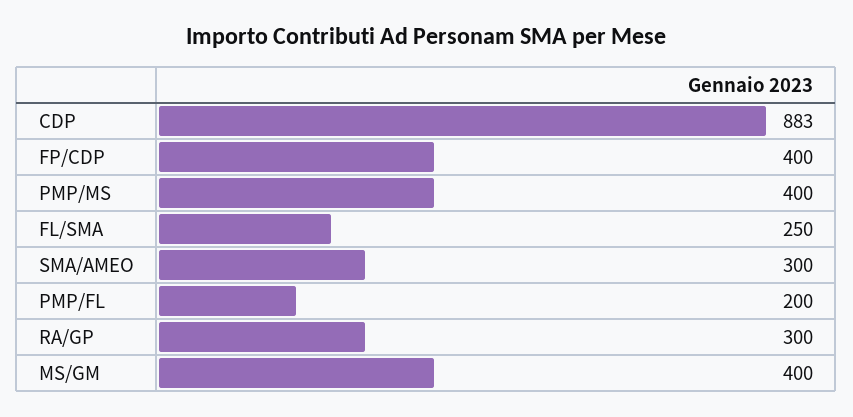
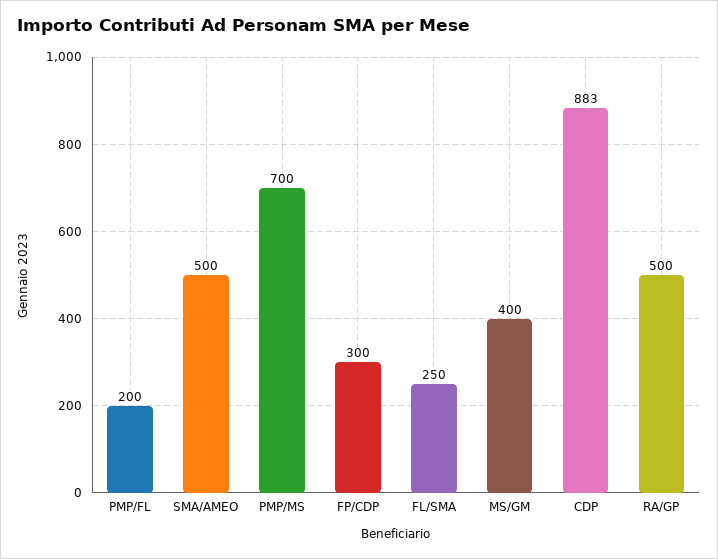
FP/CDP: 400 -> 300
PMP/MS: 400 -> 700
SMA/AMEO: 300 -> 500
RA/GP: 300 -> 500

